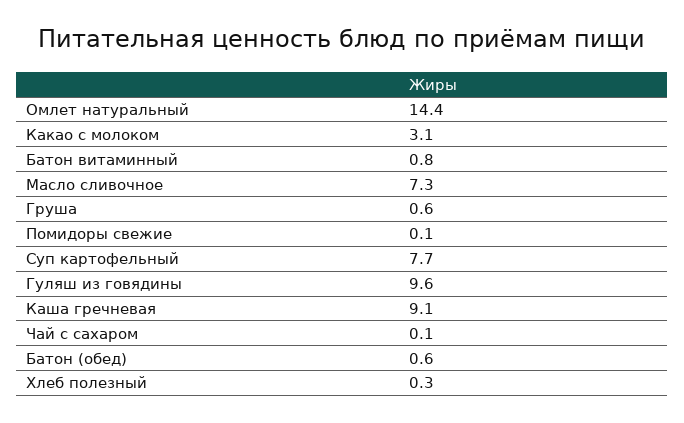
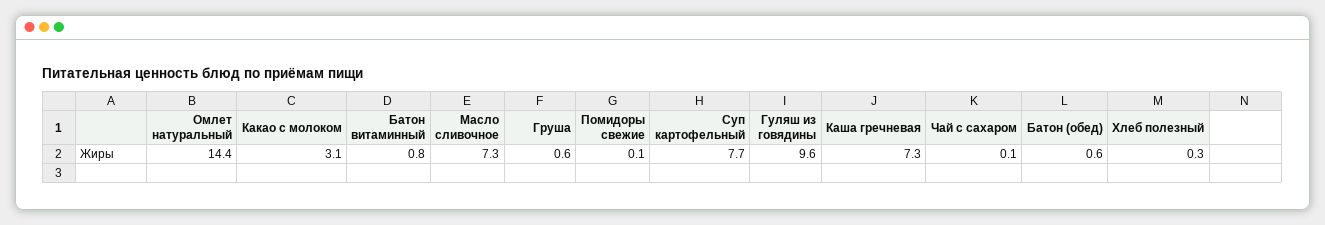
Каша гречневая: 9.1 -> 7.3

